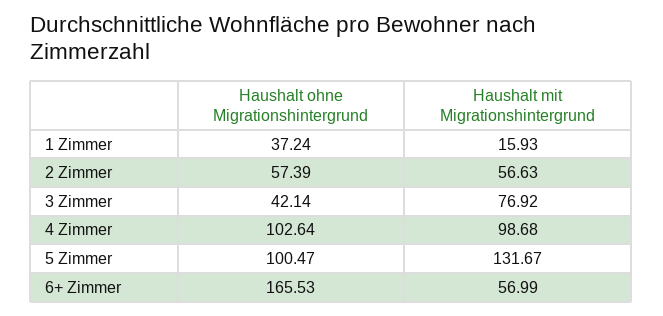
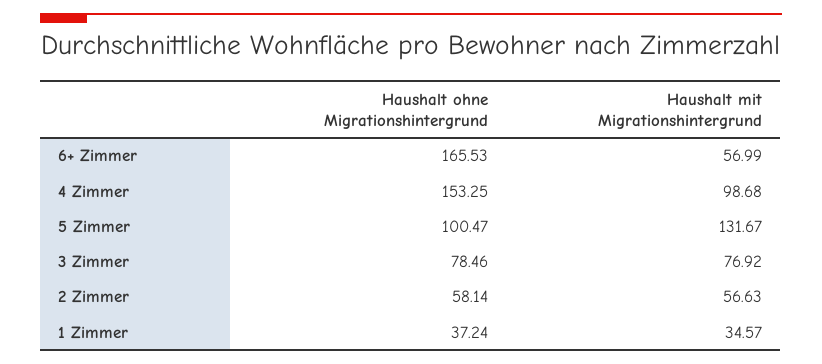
Haushalt mit Migrationshintergrund, 1 Zimmer: 15.93 -> 34.57
Haushalt ohne Migrationshintergrund, 2 Zimmer: 57.39 -> 58.14
Haushalt ohne Migrationshintergrund, 3 Zimmer: 42.14 -> 78.46
Haushalt ohne Migrationshintergrund, 4 Zimmer: 102.64 -> 153.25

